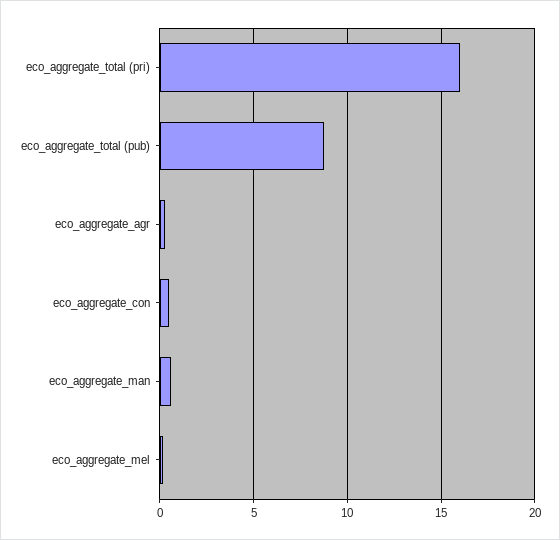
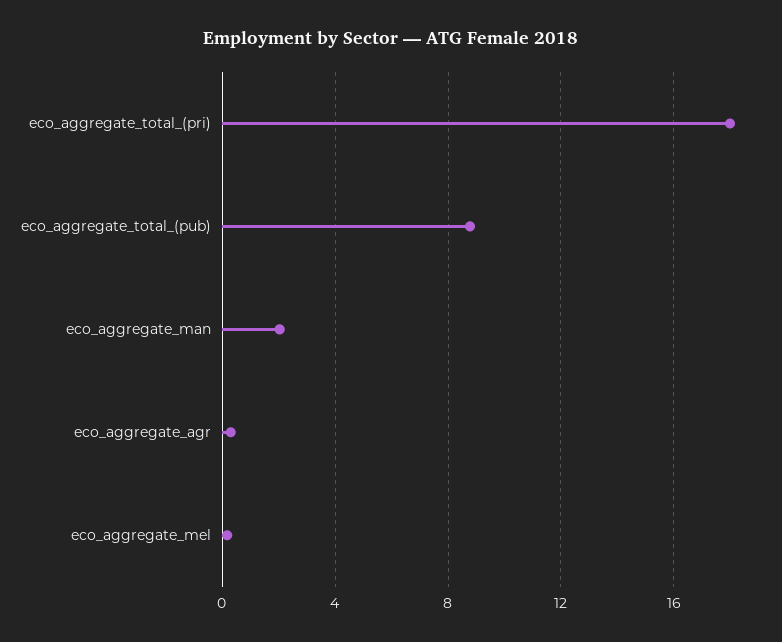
eco_aggregate_total (pri): 16 -> 18
eco_aggregate_con: 0.5 -> none
eco_aggregate_man: 0.5 -> 2

